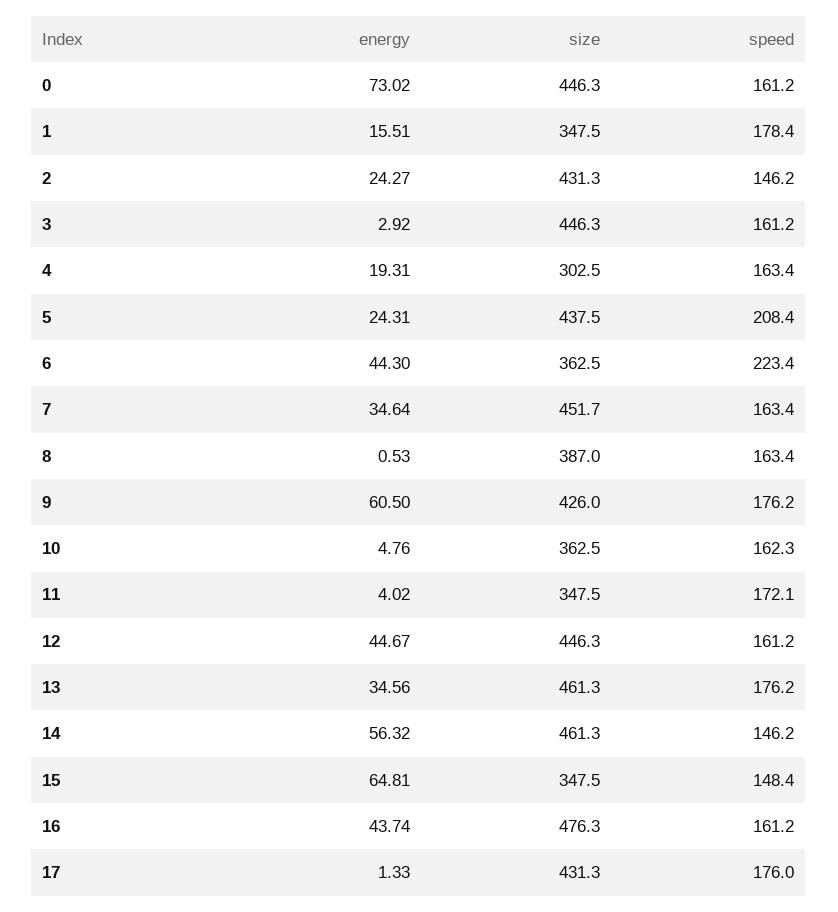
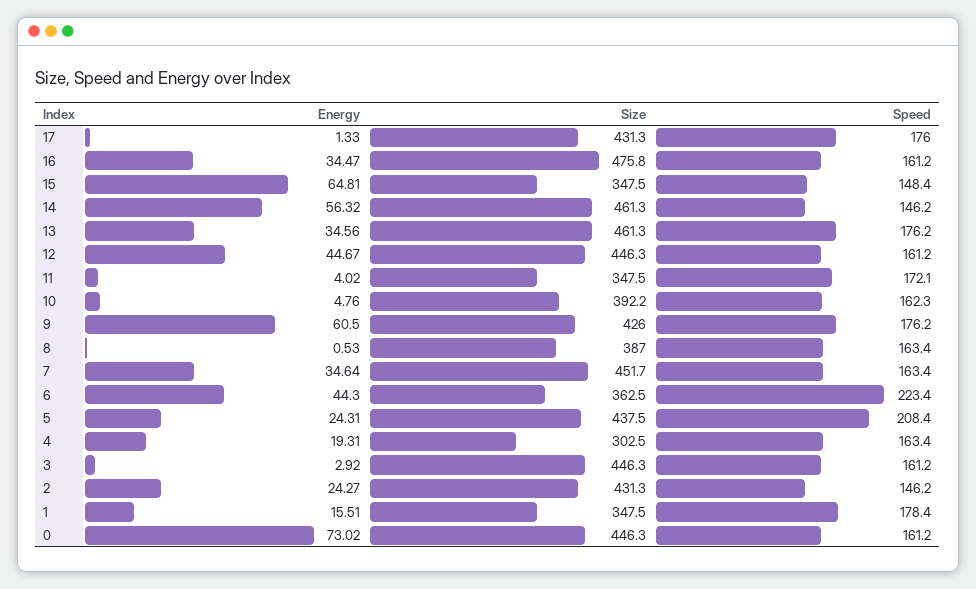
size, 10: 362.5 -> 392.2
energy, 16: 43.74 -> 34.47
size, 16: 476.3 -> 475.8

